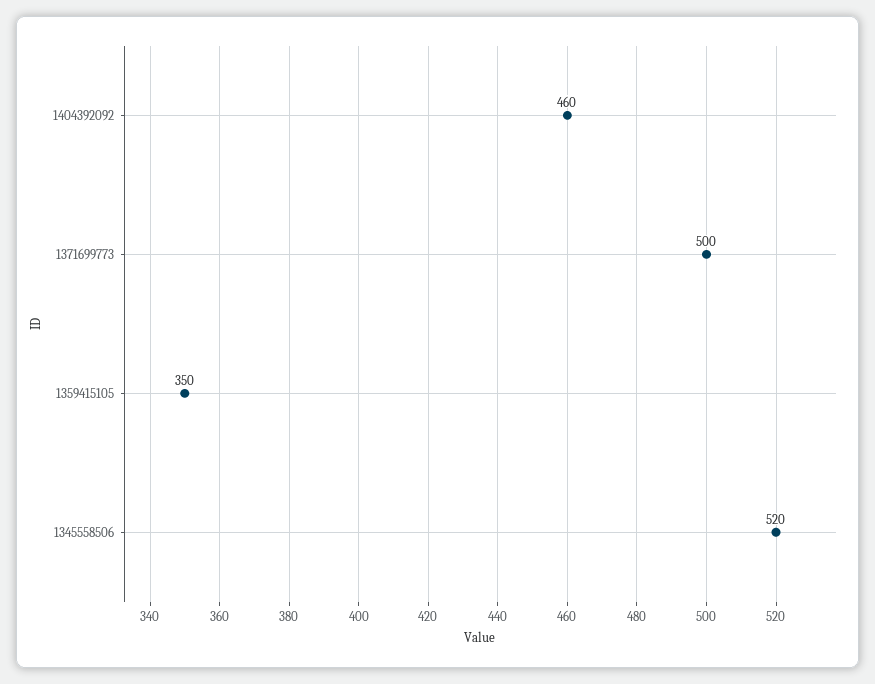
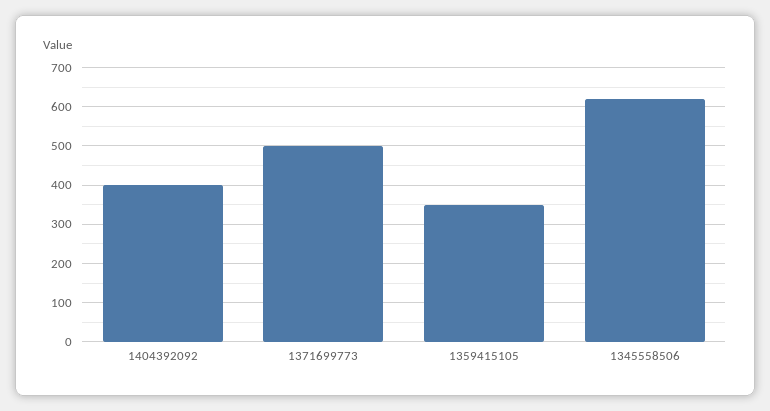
1404392092: 460 -> 400
1345558506: 520 -> 620

